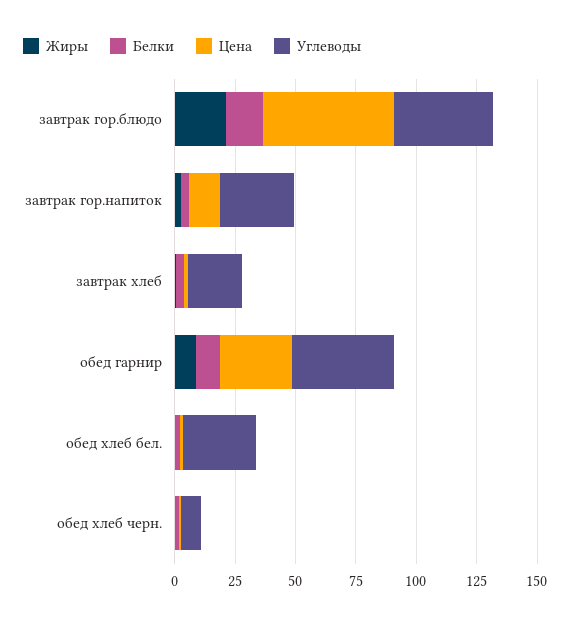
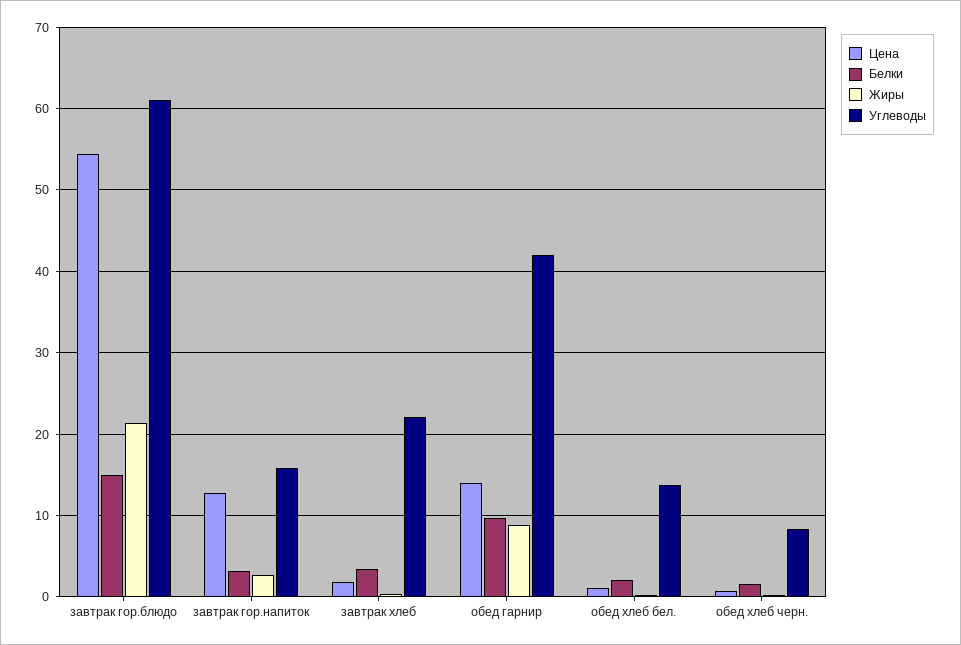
Углеводы, завтрак гор.блюдо: 40 -> 61
Углеводы, завтрак гор.напиток: 30 -> 16
Цена, обед гарнир: 30 -> 14
Углеводы, обед хлеб бел.: 30 -> 14

